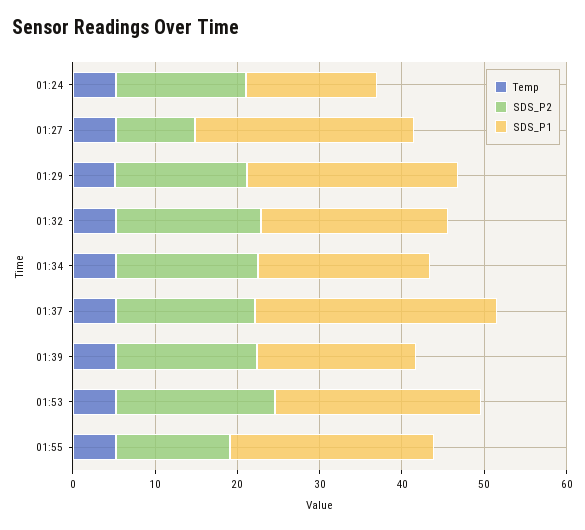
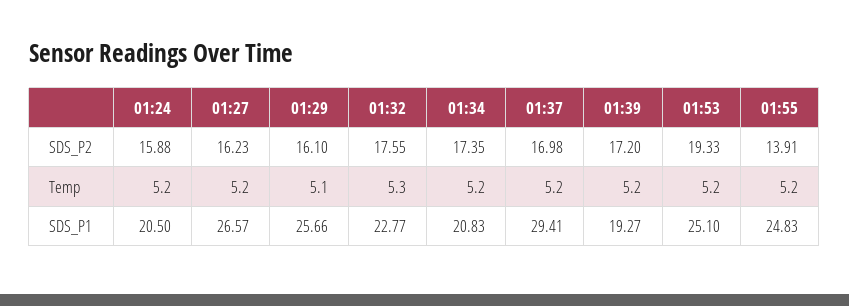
SDS_P1, 01:24: 16 -> 20.5
SDS_P2, 01:27: 10 -> 16.23

